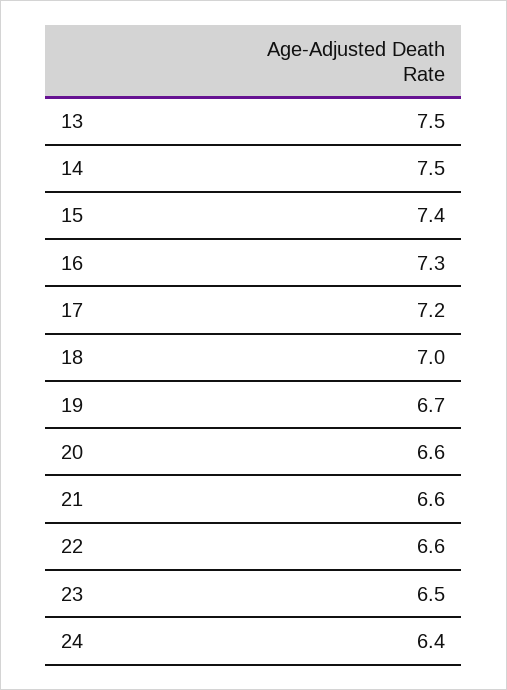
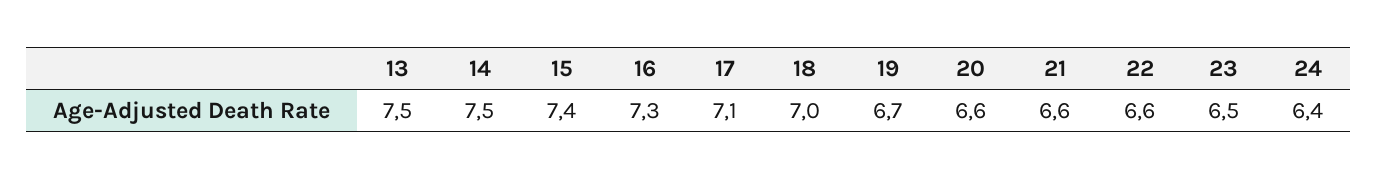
17: 7.2 -> 7.1

